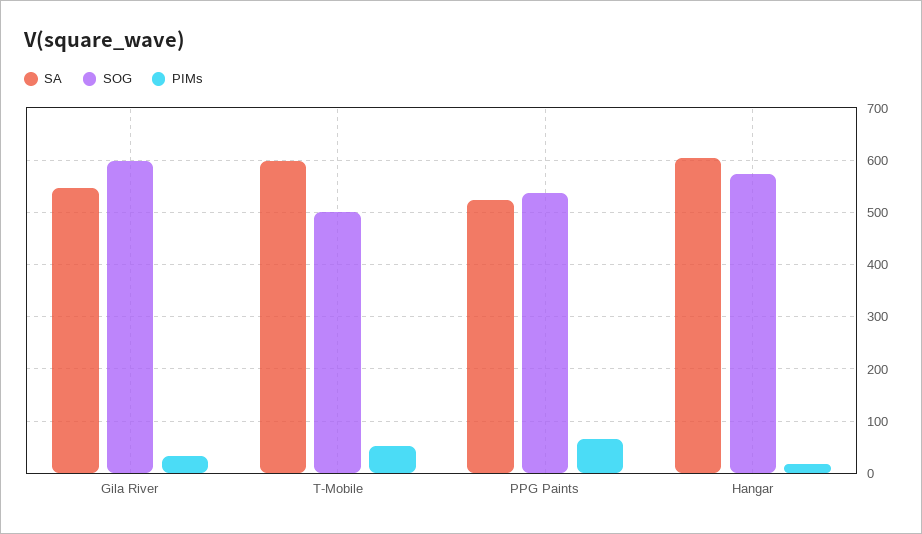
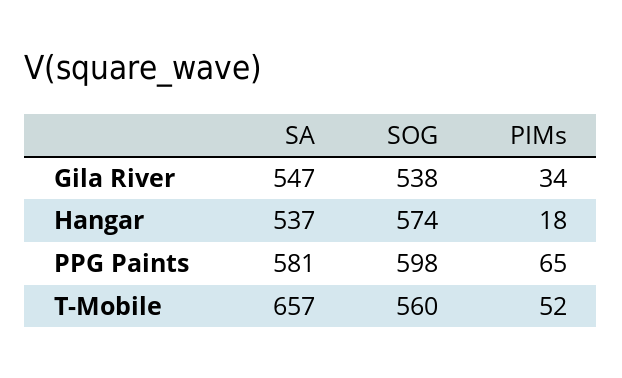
SOG, Gila River: 600 -> 538
SA, T-Mobile: 600 -> 657
SOG, T-Mobile: 500 -> 560
SA, PPG Paints: 520 -> 581
SOG, PPG Paints: 540 -> 598
SA, Hangar: 600 -> 537

